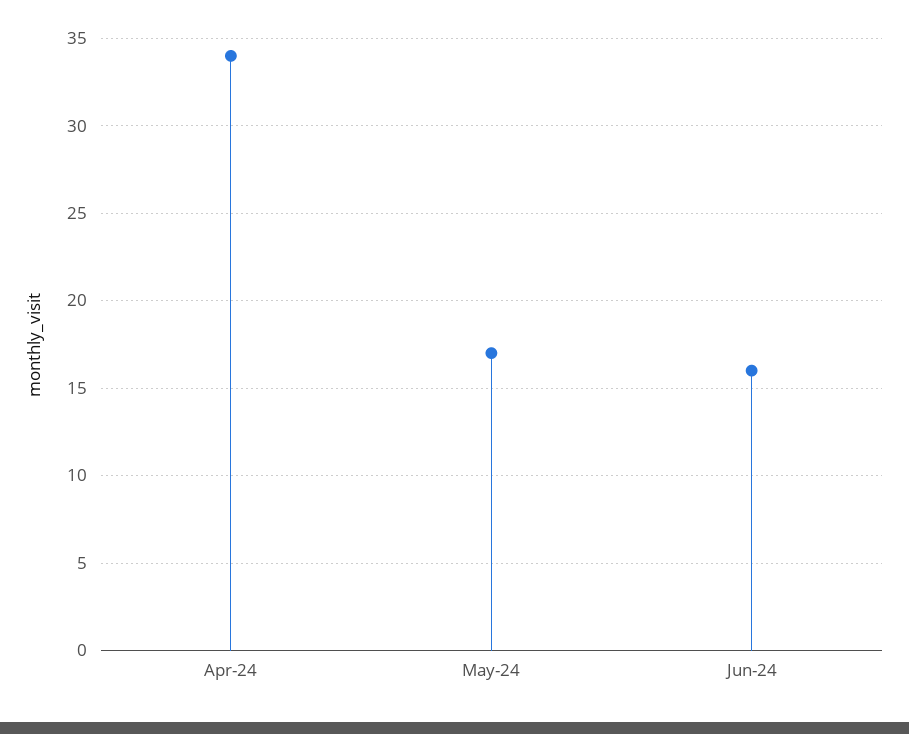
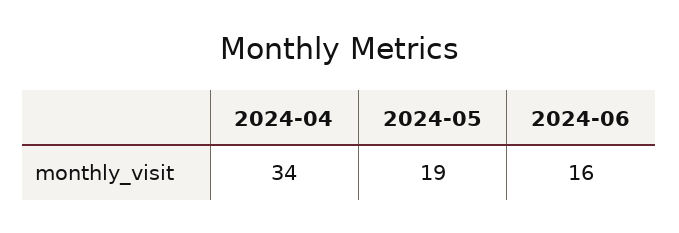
May-24: 17 -> 19

